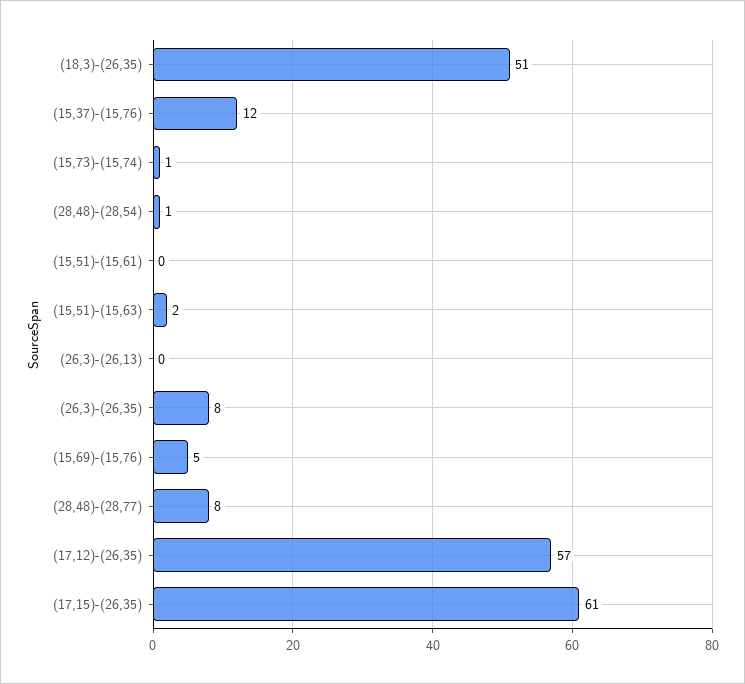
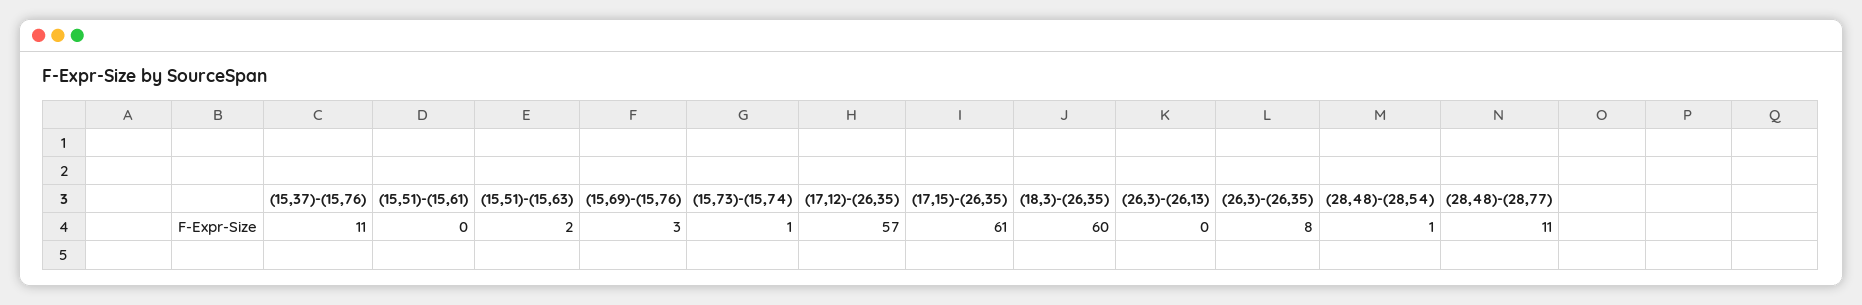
(18,3)-(26,35): 51 -> 60
(15,37)-(15,76): 12 -> 11
(15,69)-(15,76): 5 -> 3
(28,48)-(28,77): 8 -> 11

